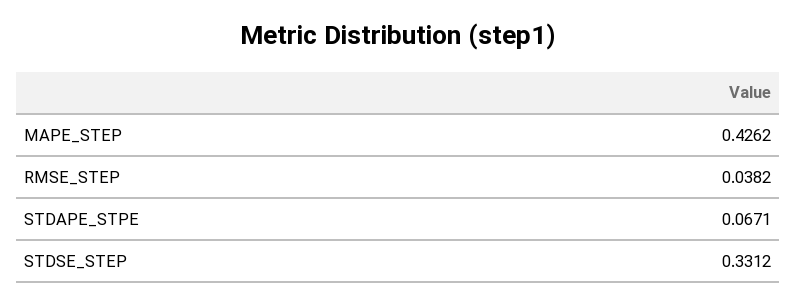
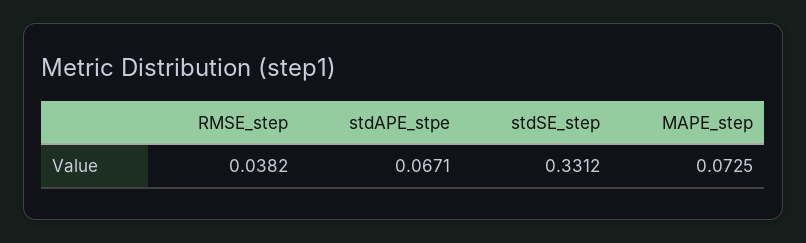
MAPE_STEP: 0.4262 -> 0.0725

